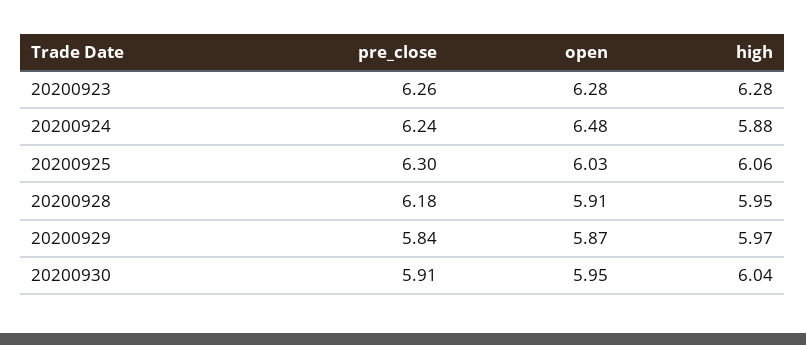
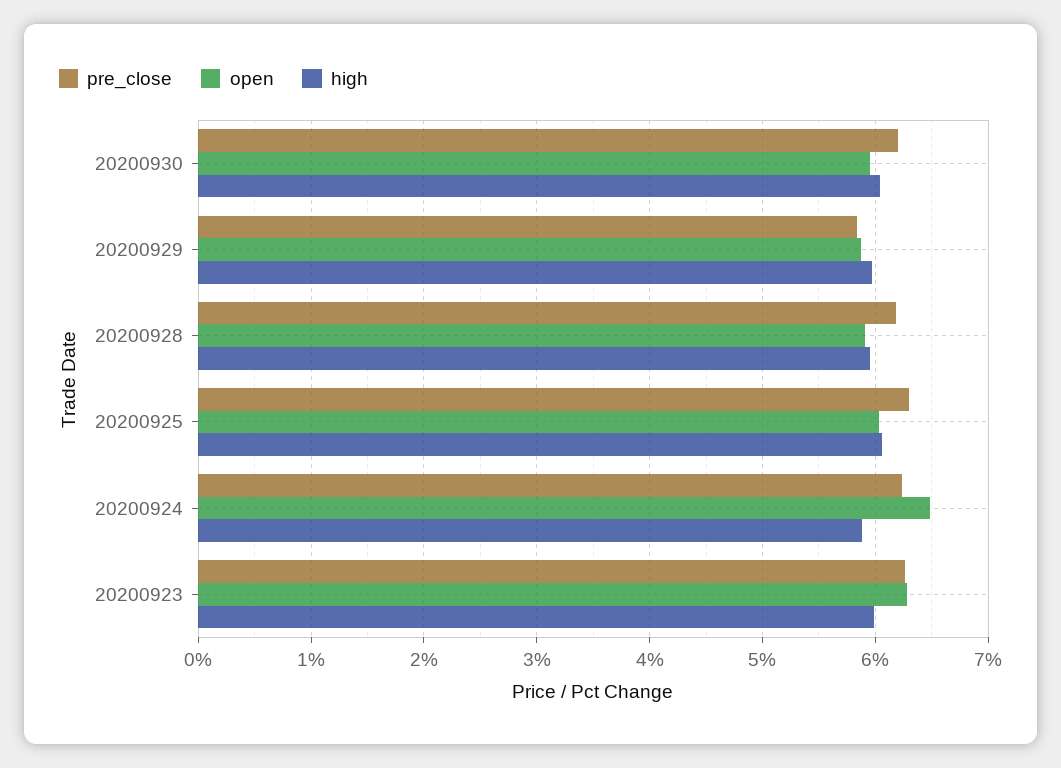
high, 20200923: 6.28 -> 6
pre_close, 20200930: 5.91 -> 6.2

